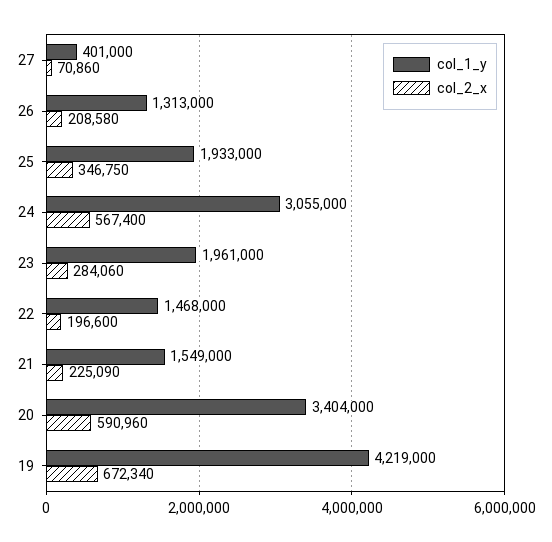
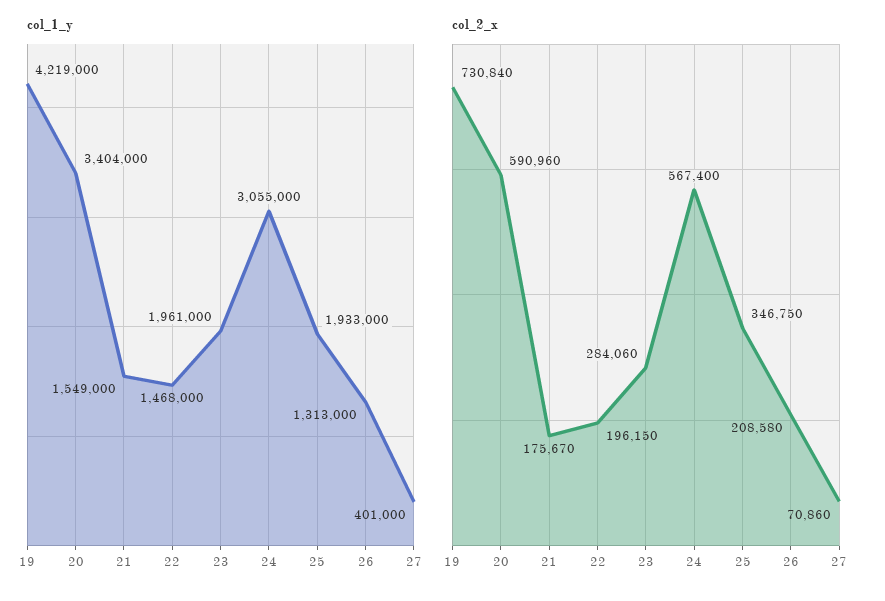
col_2_x, 22: 196600 -> 196150
col_2_x, 21: 225090 -> 175670
col_2_x, 19: 672340 -> 730840

